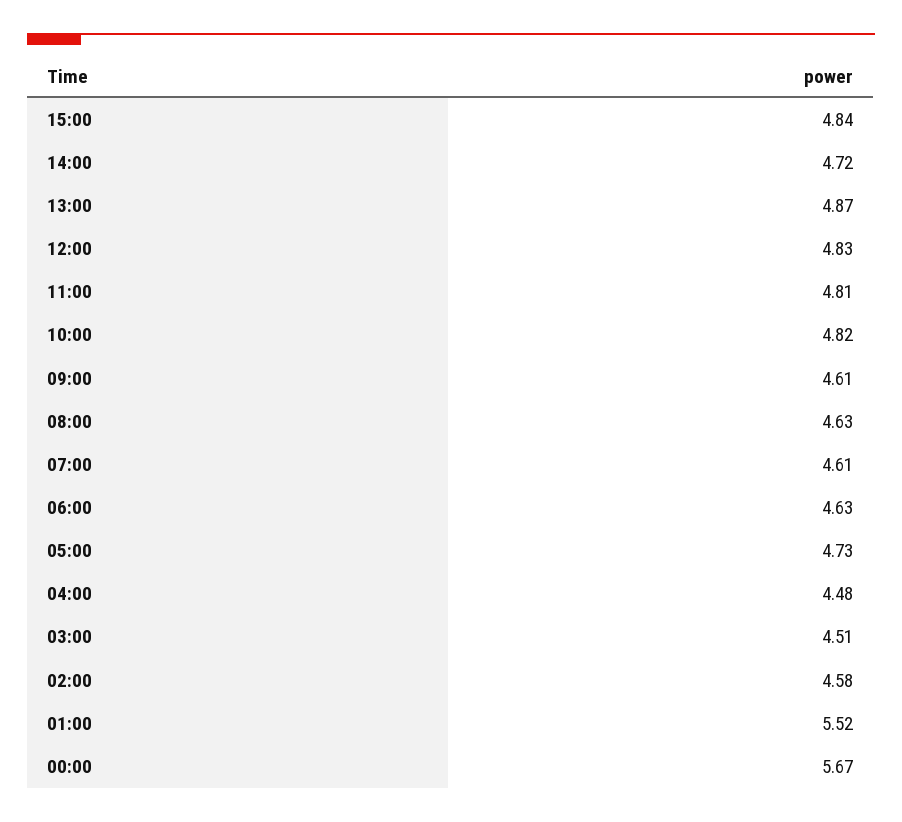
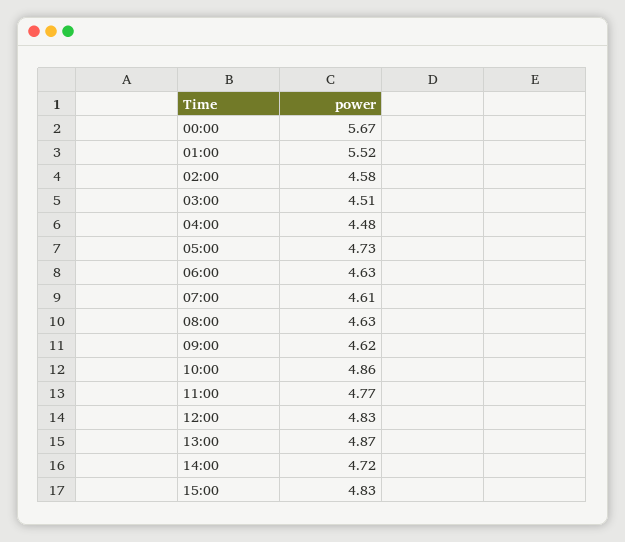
15:00: 4.84 -> 4.83
11:00: 4.81 -> 4.77
10:00: 4.82 -> 4.86
09:00: 4.61 -> 4.62

